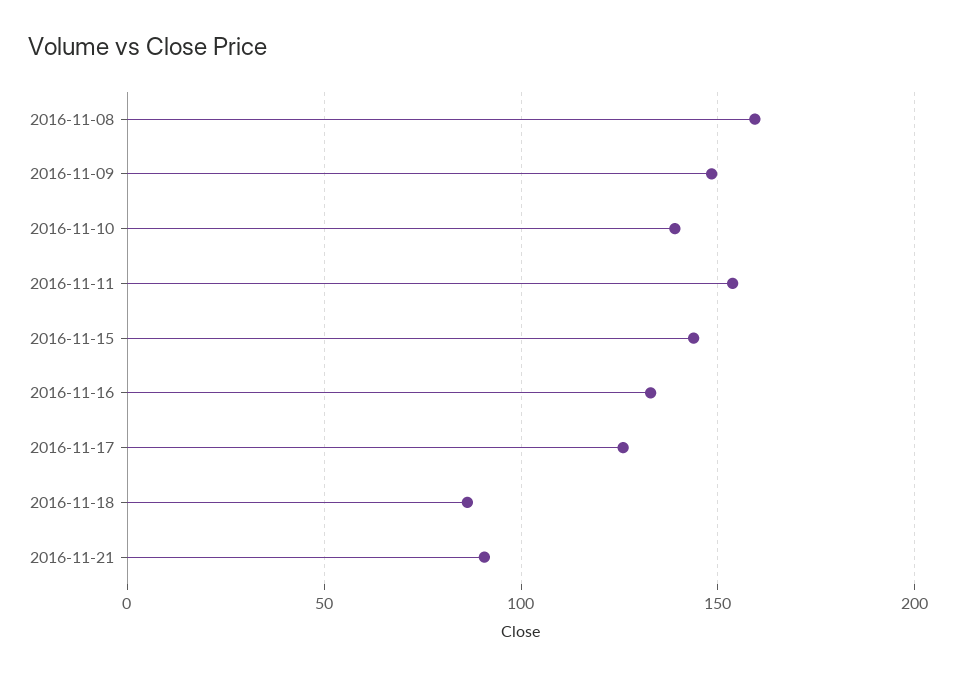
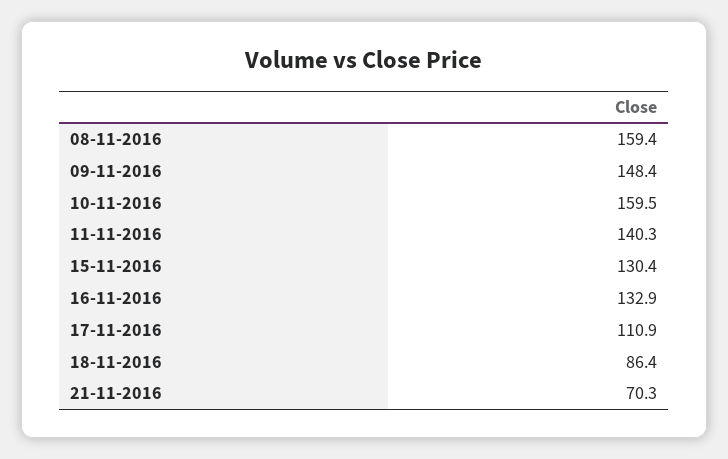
2016-11-10: 140 -> 159.5
2016-11-11: 155 -> 140.3
2016-11-15: 145 -> 130.4
2016-11-17: 125 -> 110.9
2016-11-21: 90 -> 70.3

